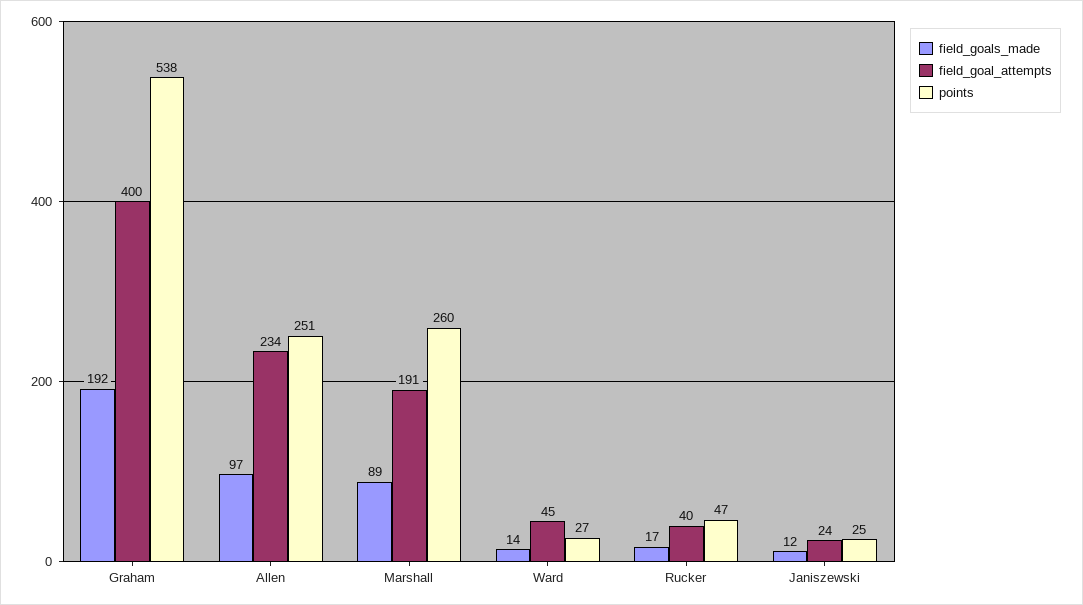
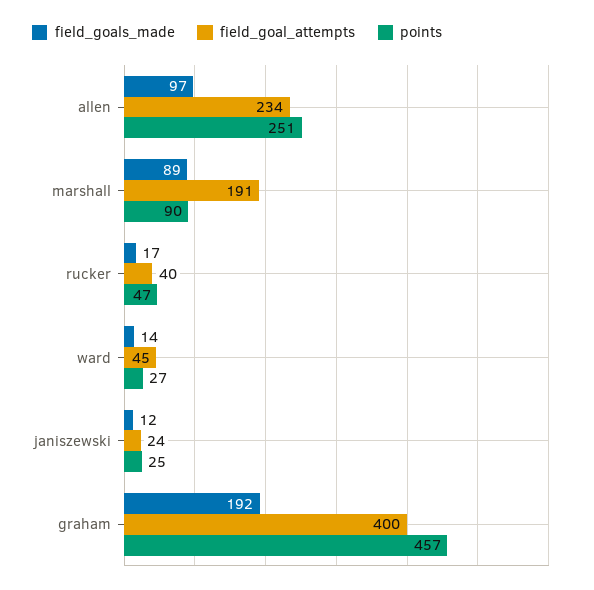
points, Graham: 538 -> 457
points, Marshall: 260 -> 90

